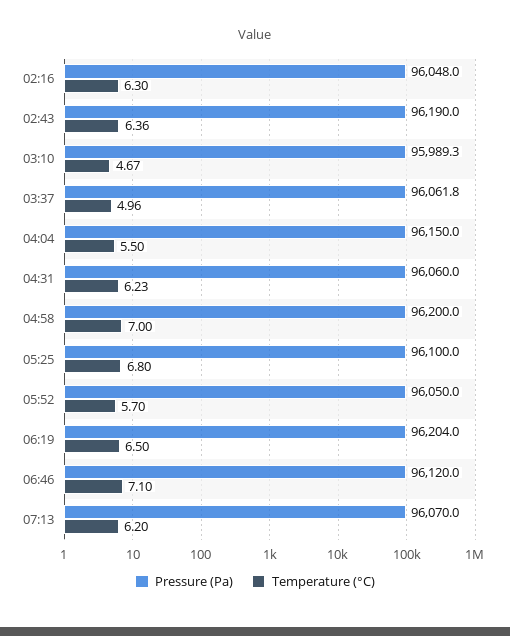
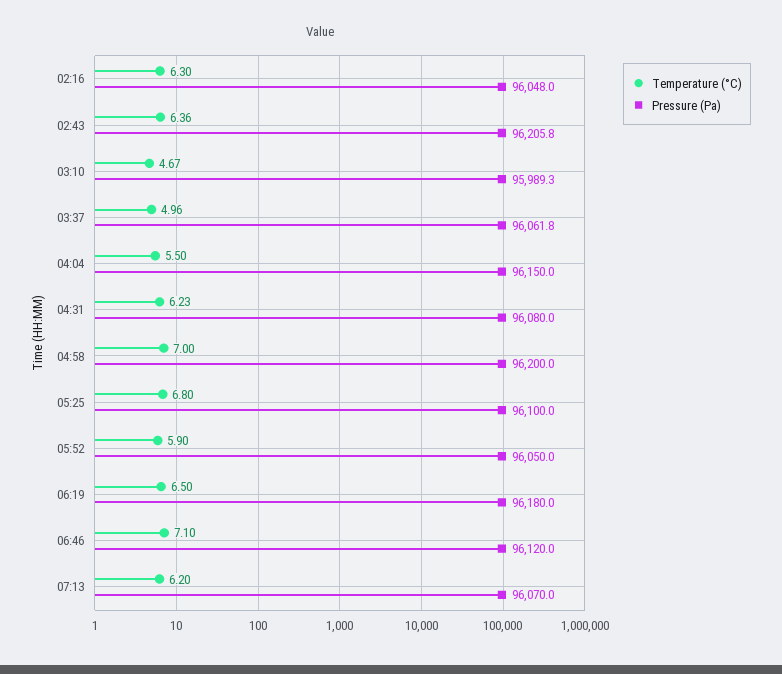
Pressure (Pa), 02:43: 96190 -> 96205.8
Pressure (Pa), 04:31: 96060 -> 96080
Temperature (°C), 05:52: 5.7 -> 5.9
Pressure (Pa), 06:19: 96204 -> 96180

